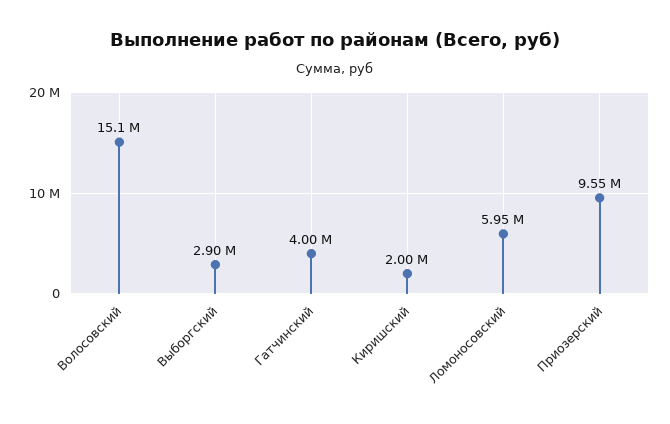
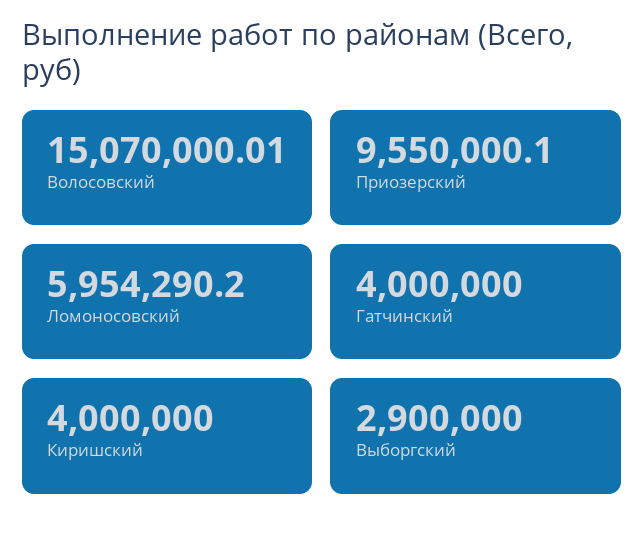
Киришский: 2000000 -> 4000000

